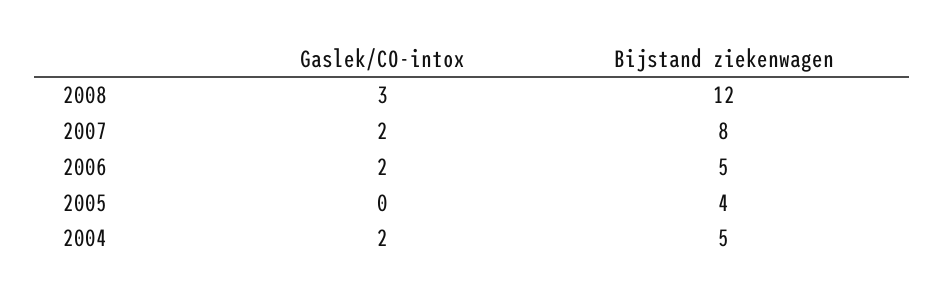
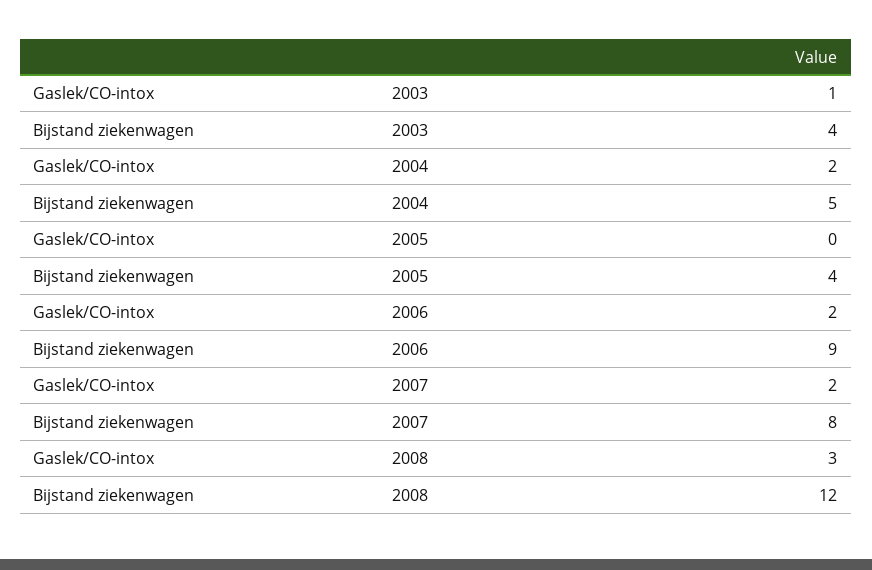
Bijstand ziekenwagen, 2006: 5 -> 9
Gaslek/CO-intox, 2003: none -> 1
Bijstand ziekenwagen, 2003: none -> 4

